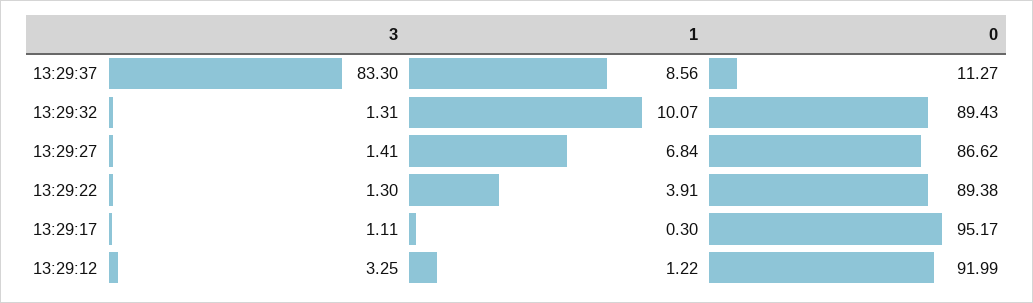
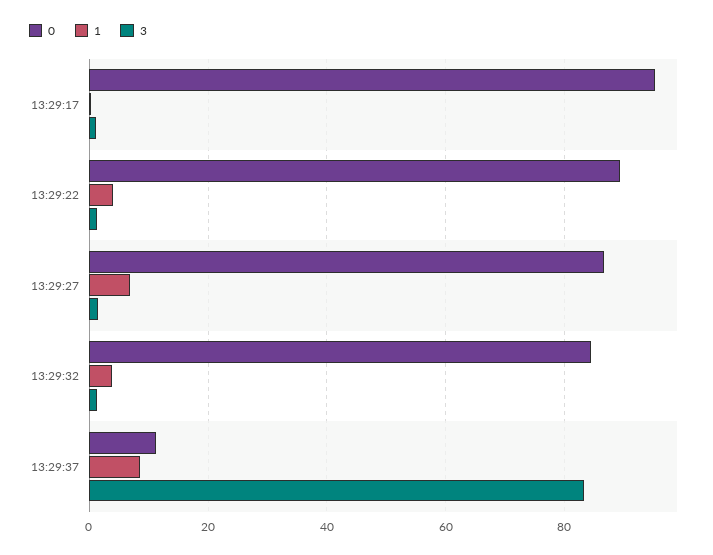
1, 13:29:32: 10.07 -> 4
0, 13:29:32: 89.43 -> 84
3, 13:29:12: 3.25 -> none
1, 13:29:12: 1.22 -> none
0, 13:29:12: 91.99 -> none

